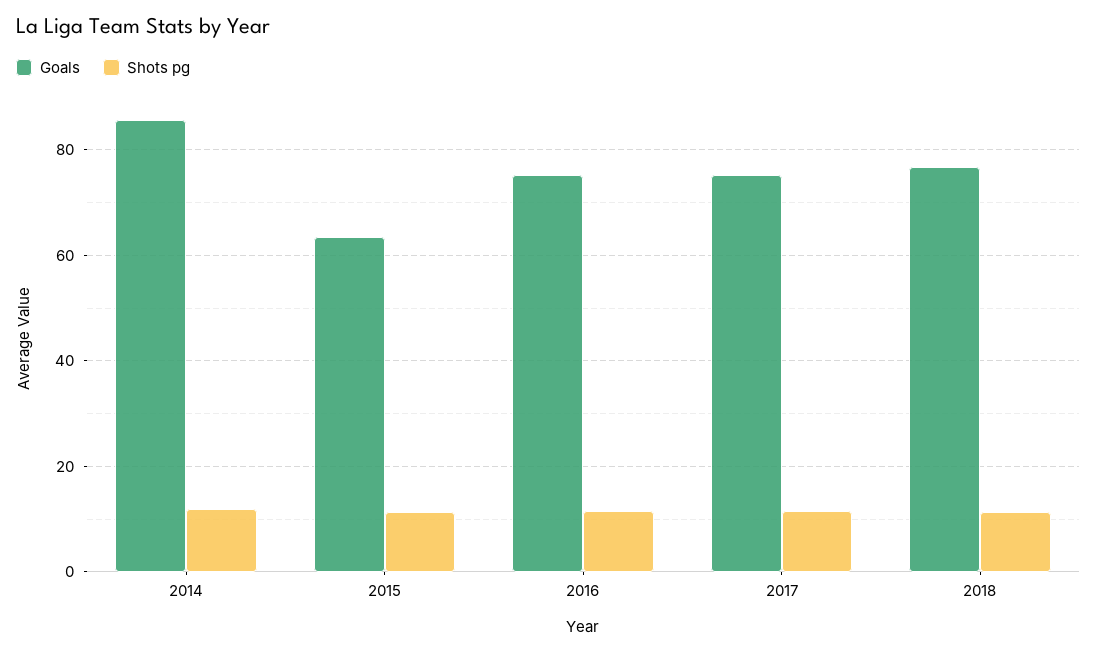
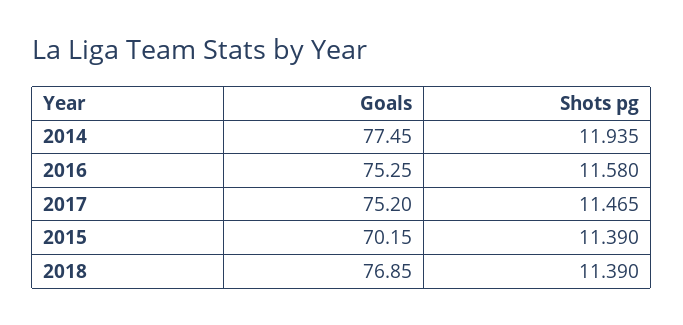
Goals, 2014: 86 -> 77.45
Goals, 2015: 64 -> 70.15

